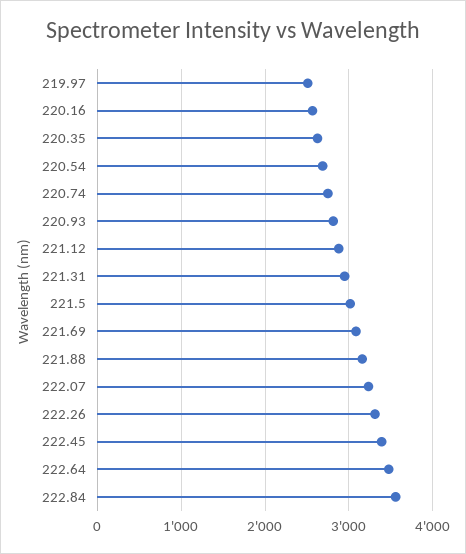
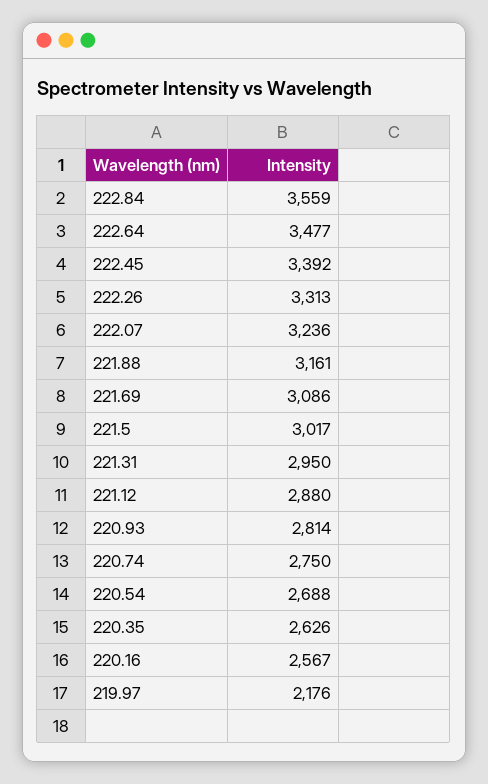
219.97: 2500 -> 2176

